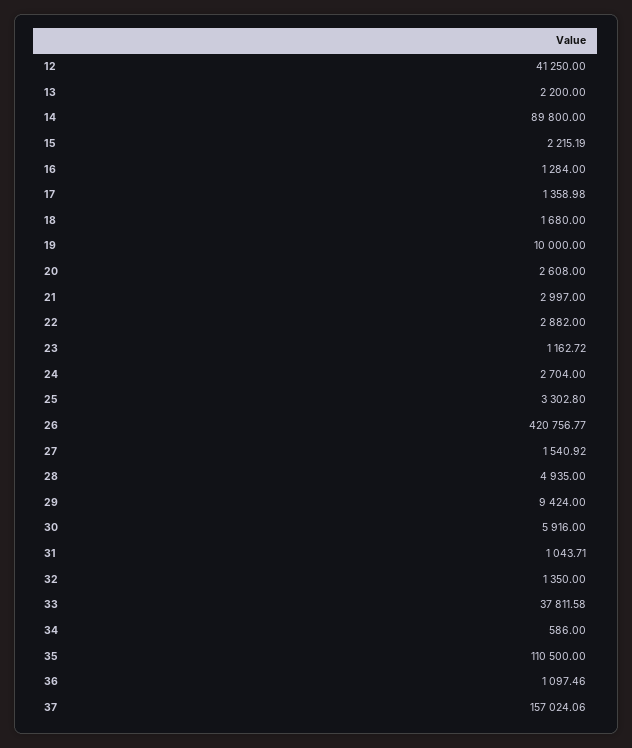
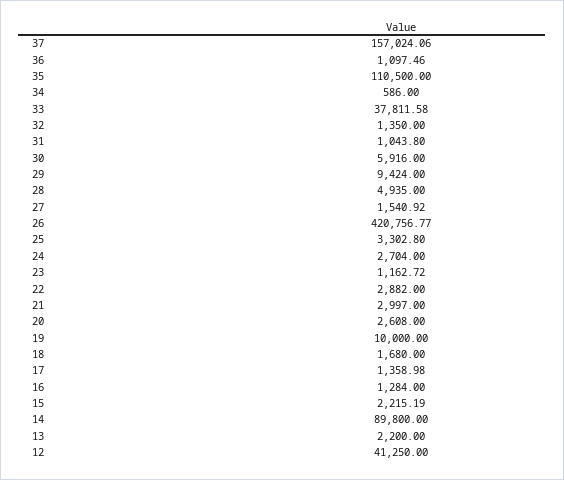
31: 1043.71 -> 1043.8

